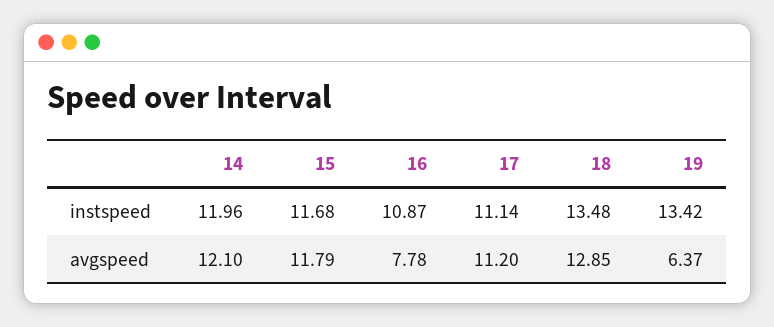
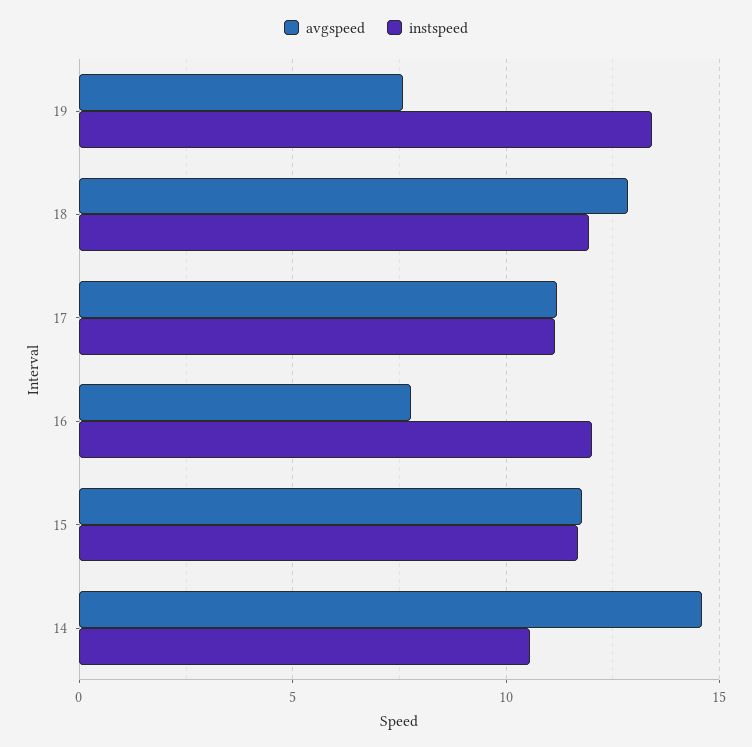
instspeed, 14: 11.96 -> 10.5
instspeed, 16: 10.87 -> 12
instspeed, 18: 13.48 -> 12
avgspeed, 14: 12.1 -> 14.5
avgspeed, 19: 6.37 -> 7.5

